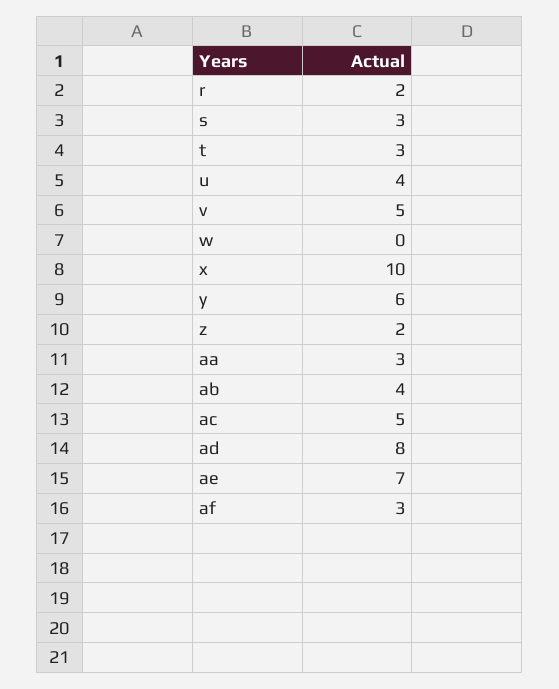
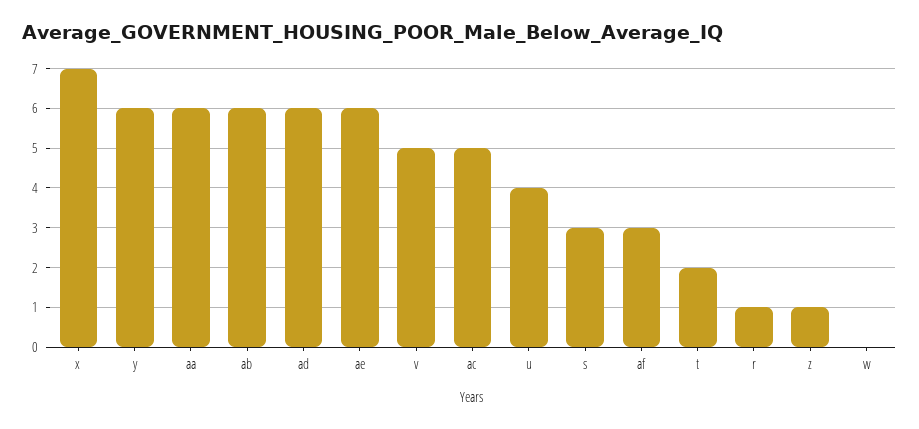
r: 2 -> 1
t: 3 -> 2
x: 10 -> 7
z: 2 -> 1
aa: 3 -> 6
ab: 4 -> 6
ad: 8 -> 6
ae: 7 -> 6

